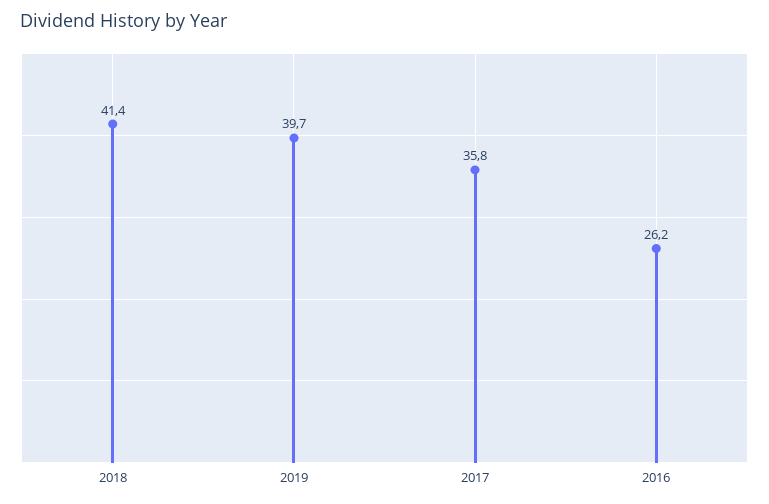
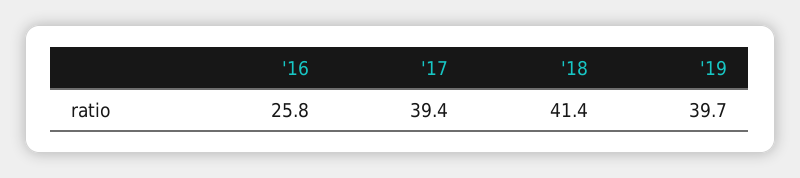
2017: 35.8 -> 39.4
2016: 26.2 -> 25.8

